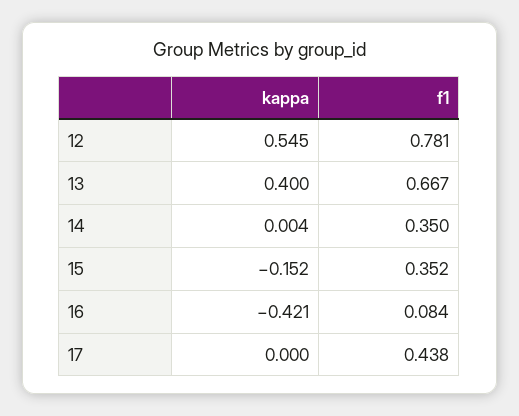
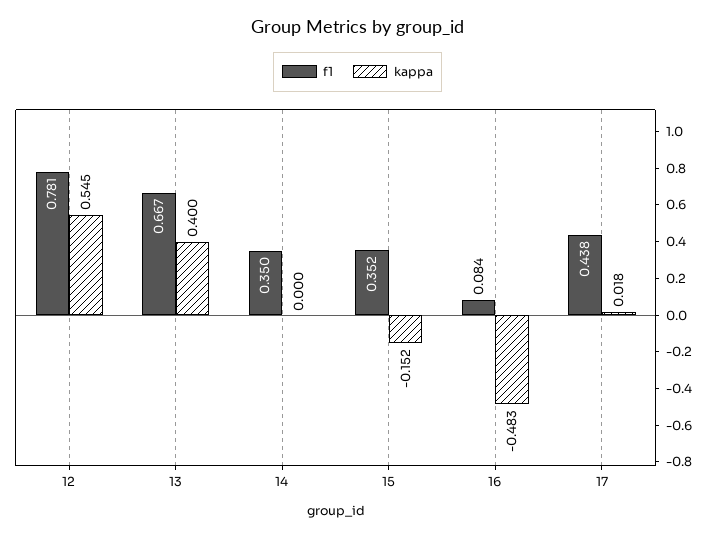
kappa, 14: 0.004 -> 0
kappa, 16: -0.421 -> -0.483
kappa, 17: 0 -> 0.018

